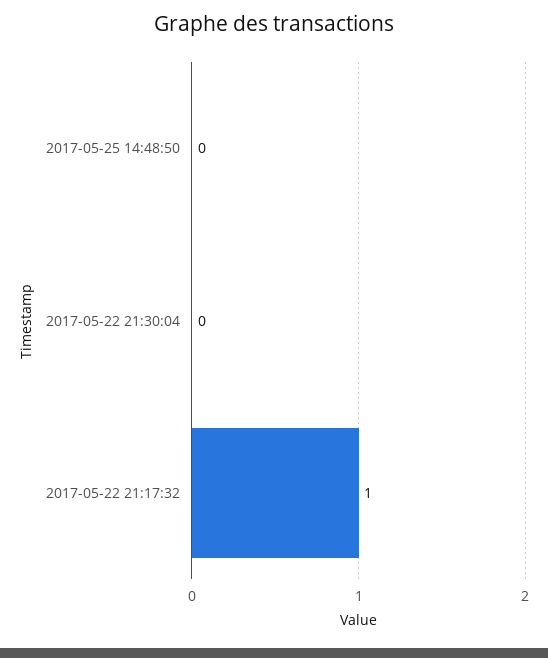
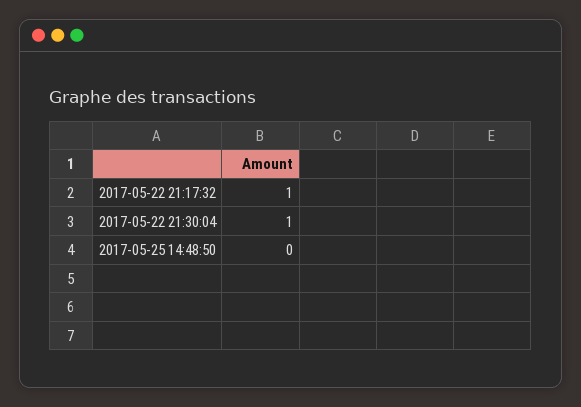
2017-05-22 21:30:04: 0 -> 1

